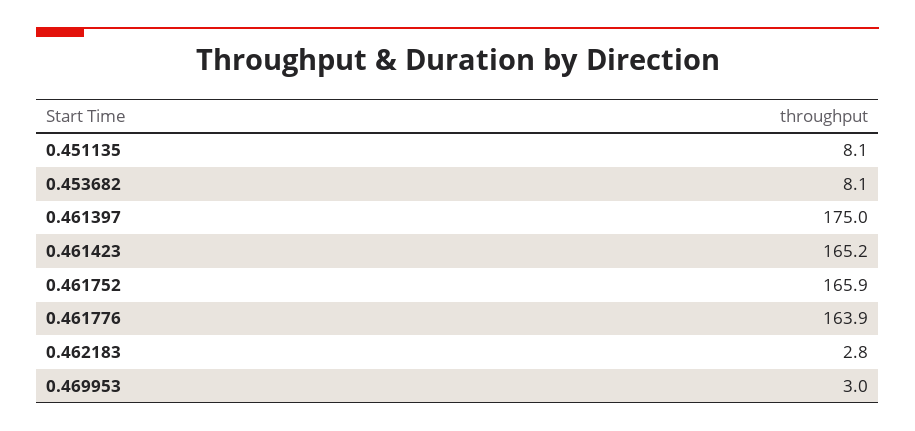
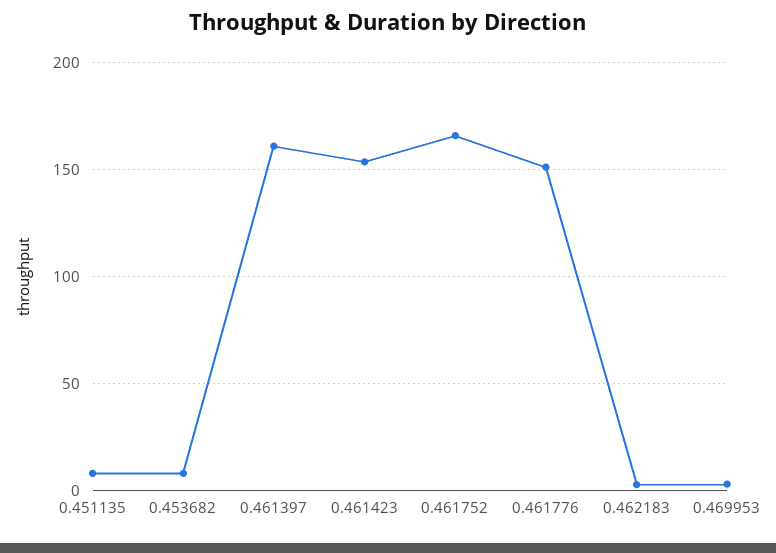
0.461397: 175 -> 160
0.461423: 165.2 -> 155
0.461776: 163.9 -> 150

